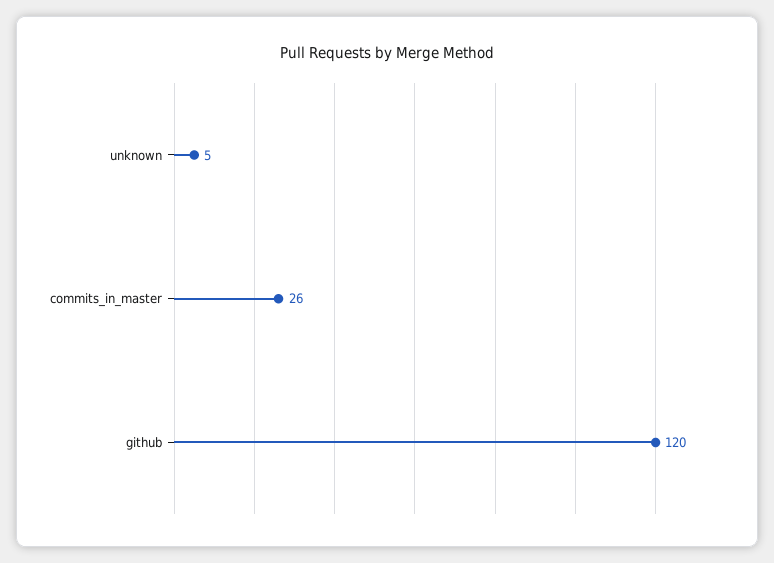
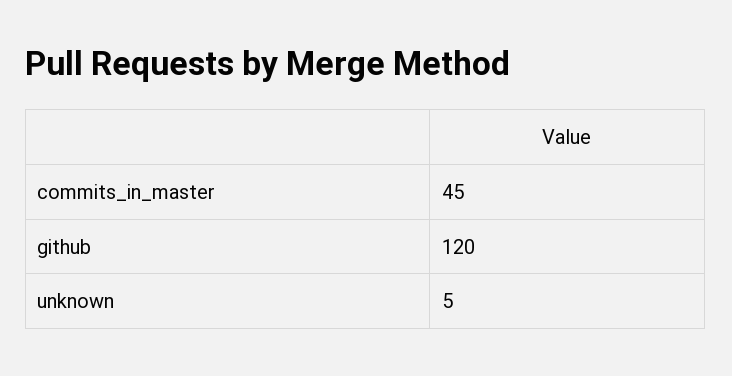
commits_in_master: 26 -> 45

